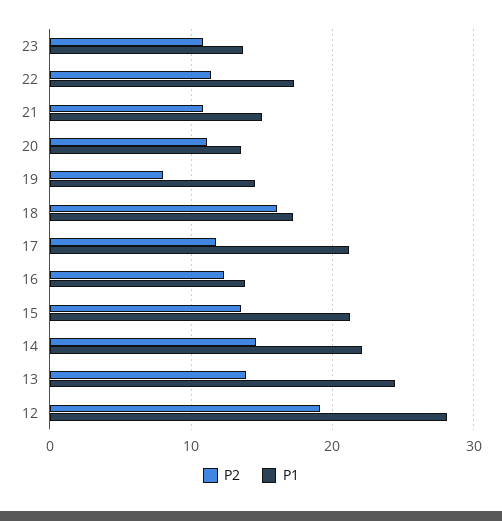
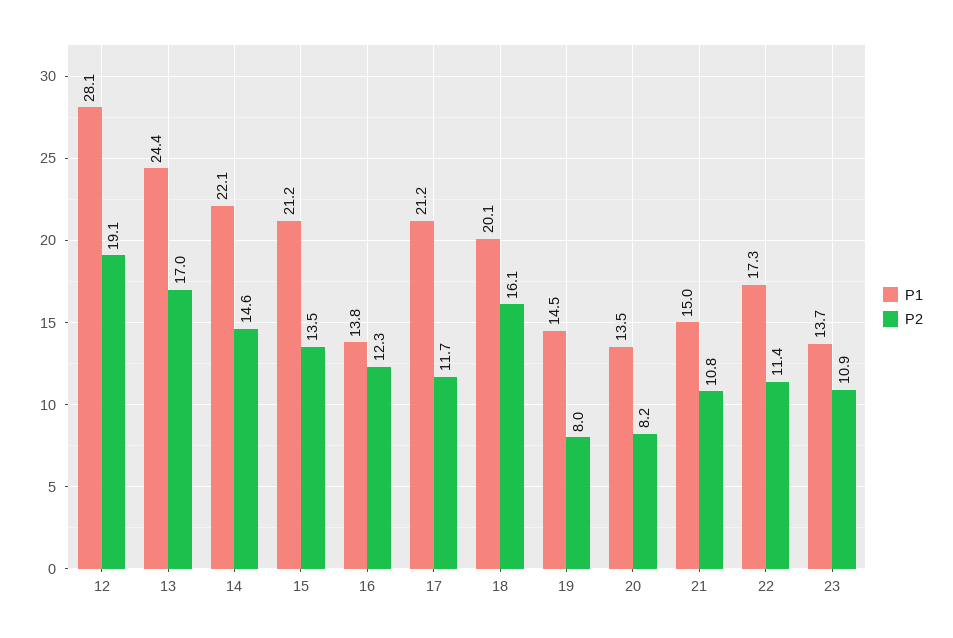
P2, 20: 11 -> 8.2
P1, 18: 17 -> 20.1
P2, 13: 14 -> 17

